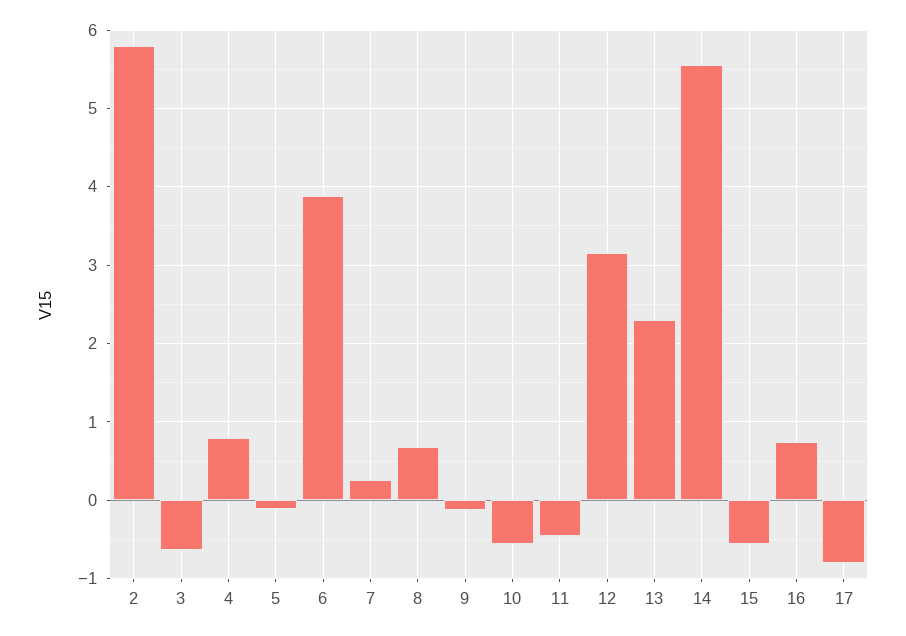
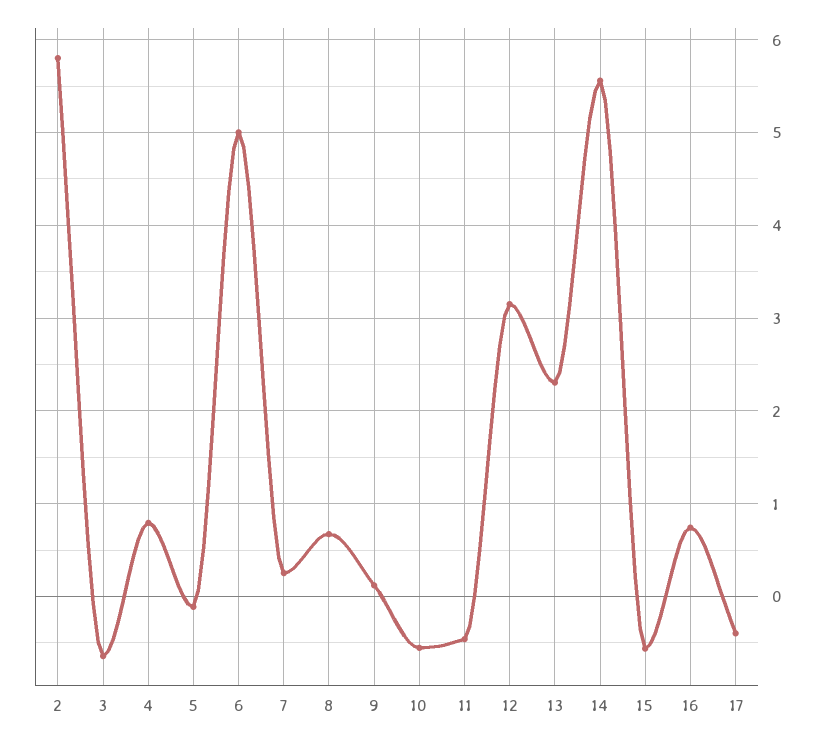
6: 3.9 -> 5
9: -0.1 -> 0.1
17: -0.8 -> -0.4

